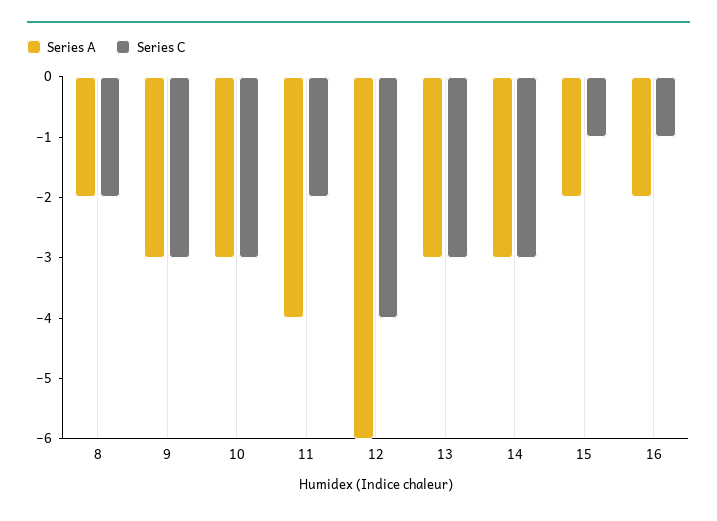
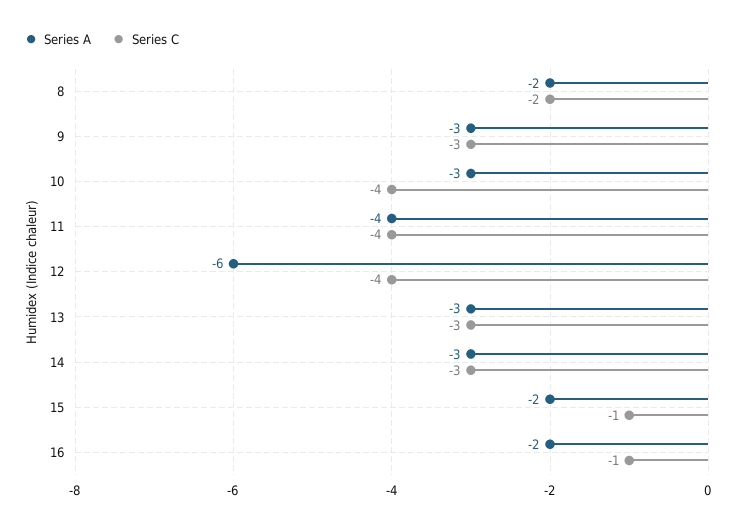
Series C, 10: -3 -> -4
Series C, 11: -2 -> -4

